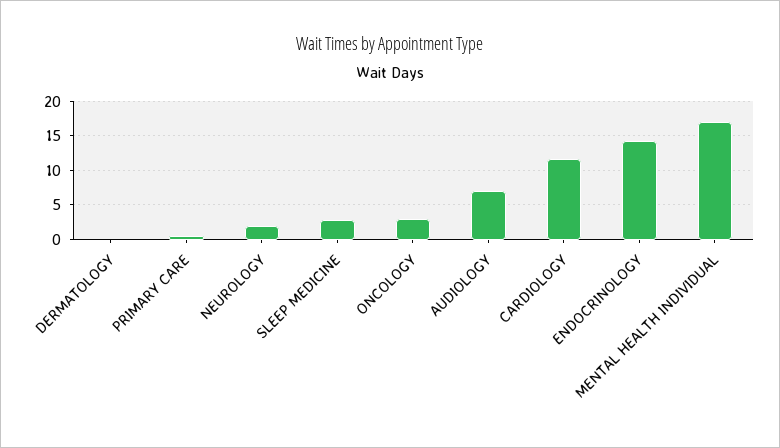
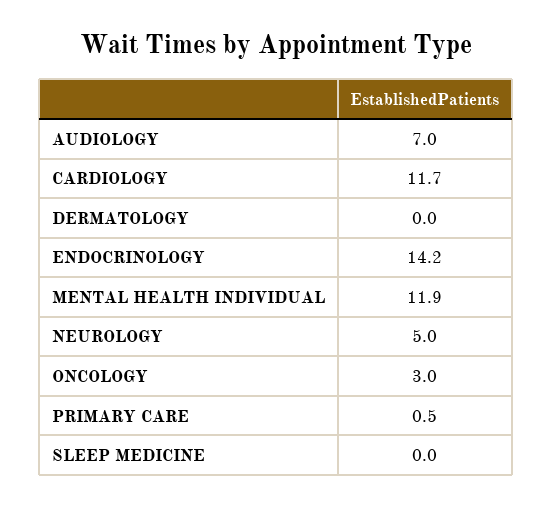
NEUROLOGY: 2 -> 5
SLEEP MEDICINE: 3 -> 0
MENTAL HEALTH INDIVIDUAL: 17 -> 11.9

